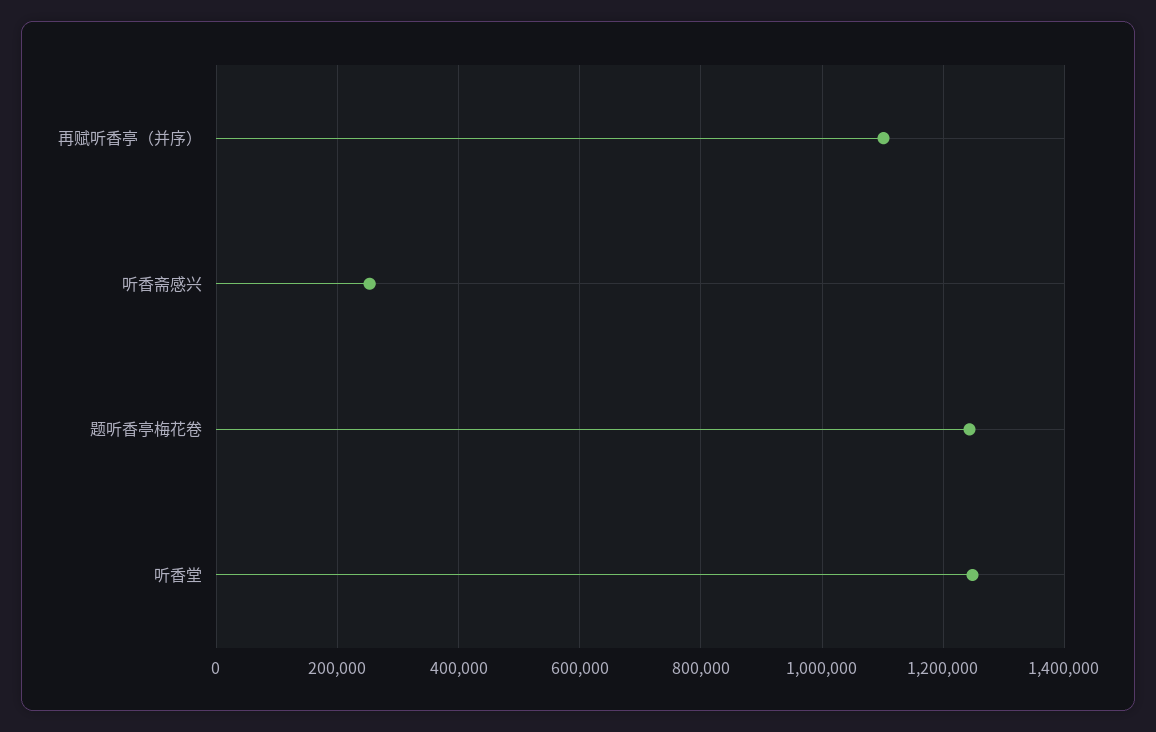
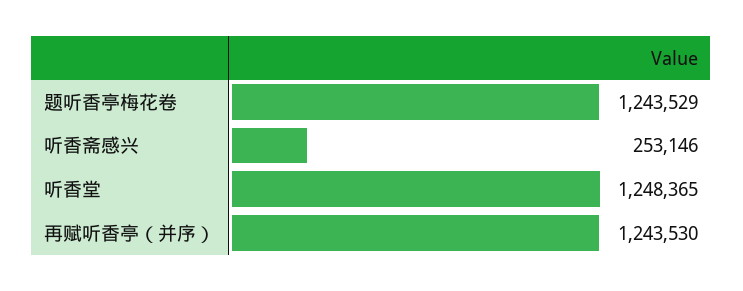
再赋听香亭（并序）: 1100000 -> 1243530

